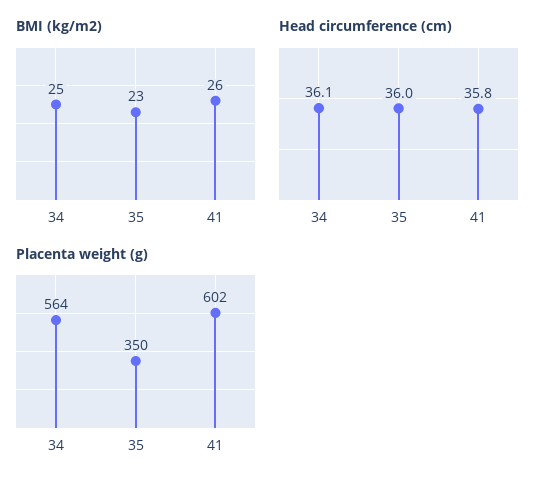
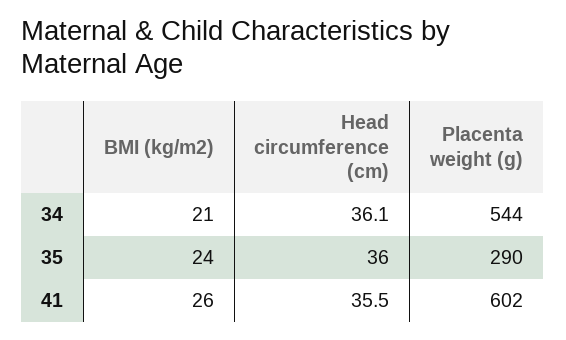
BMI (kg/m2), 34: 25 -> 21
BMI (kg/m2), 35: 23 -> 24
Head circumference (cm), 41: 35.8 -> 35.5
Placenta weight (g), 34: 564 -> 544
Placenta weight (g), 35: 350 -> 290

